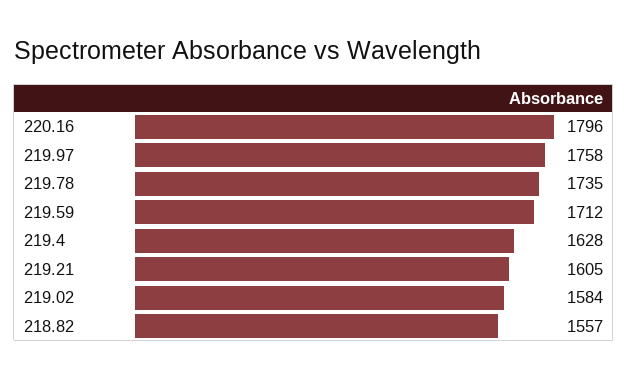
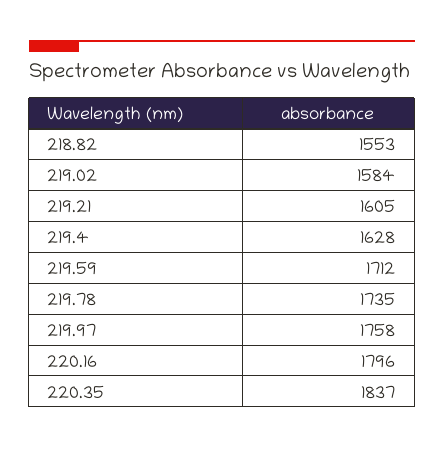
218.82: 1557 -> 1553
220.35: none -> 1837

